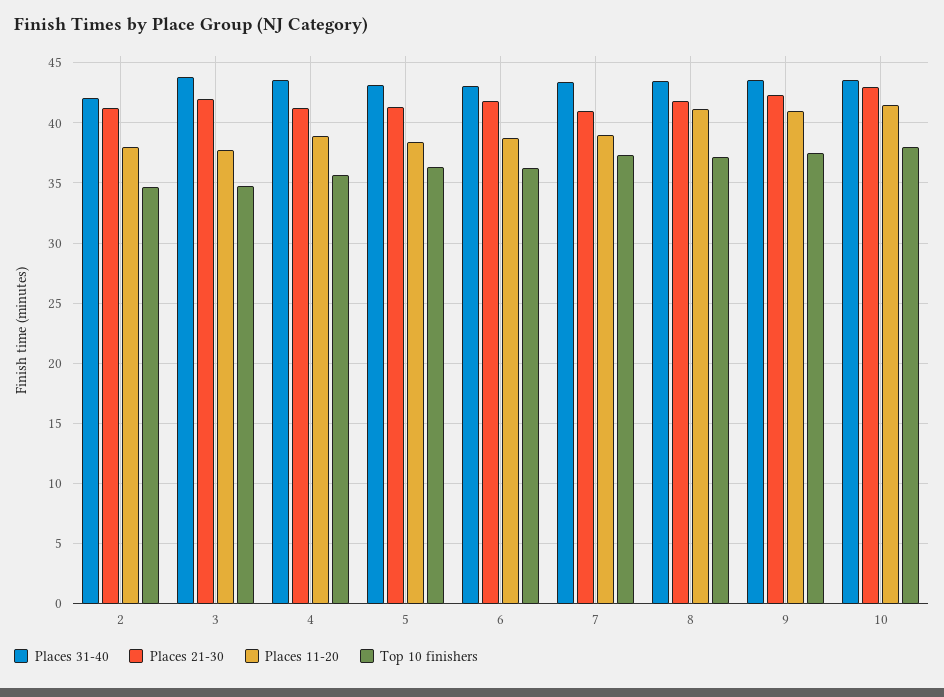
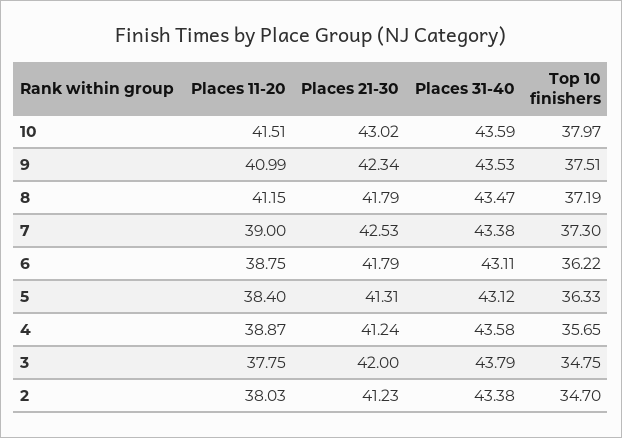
Places 31-40, 2: 42 -> 43.38
Places 21-30, 7: 41 -> 42.53

